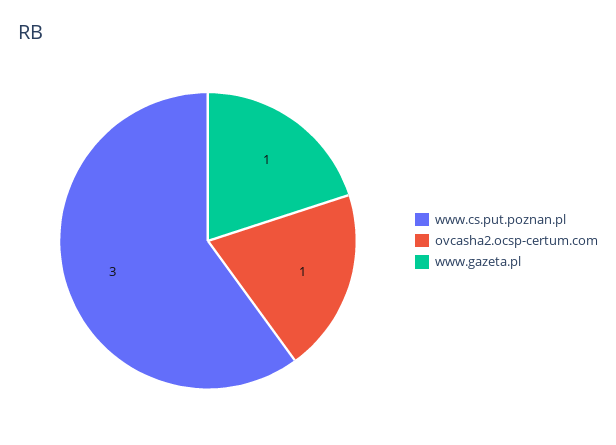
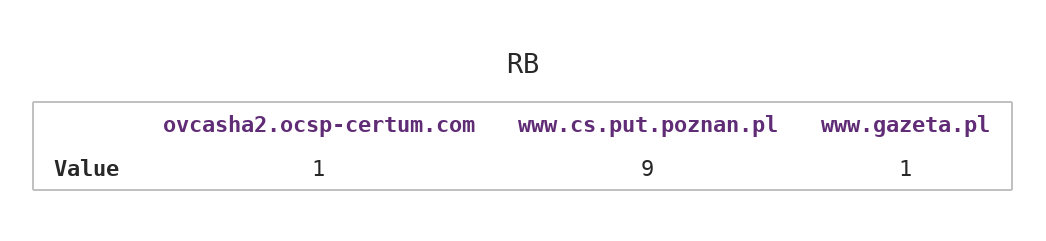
www.cs.put.poznan.pl: 3 -> 9

